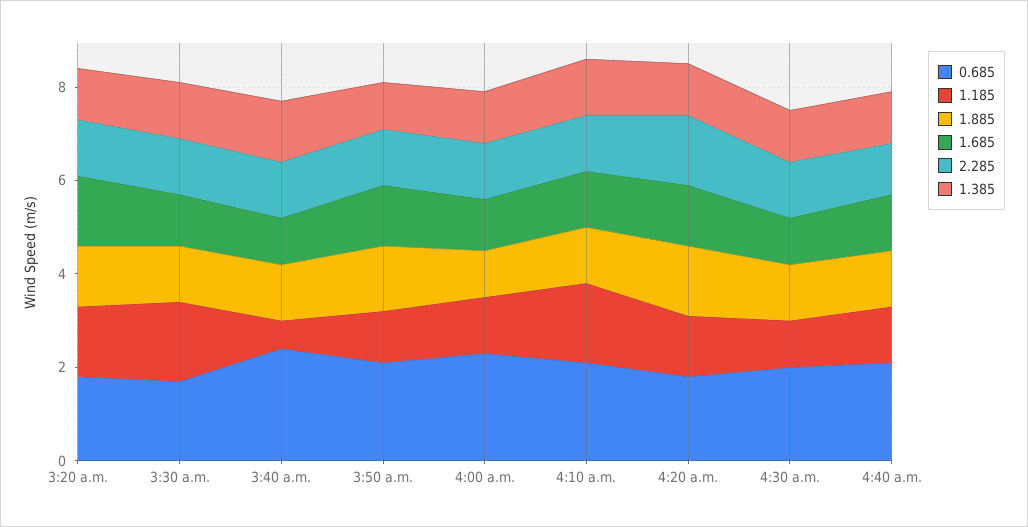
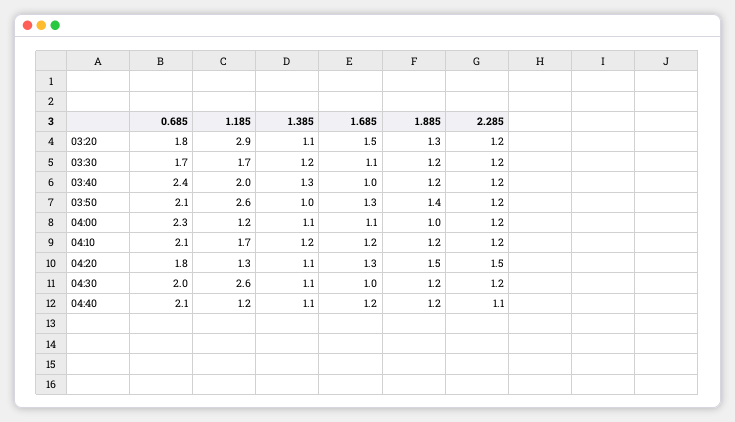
1.185, 3:20 a.m.: 1.5 -> 2.9
1.185, 3:40 a.m.: 0.5 -> 2
1.185, 3:50 a.m.: 1 -> 2.6
1.185, 4:30 a.m.: 1 -> 2.6

